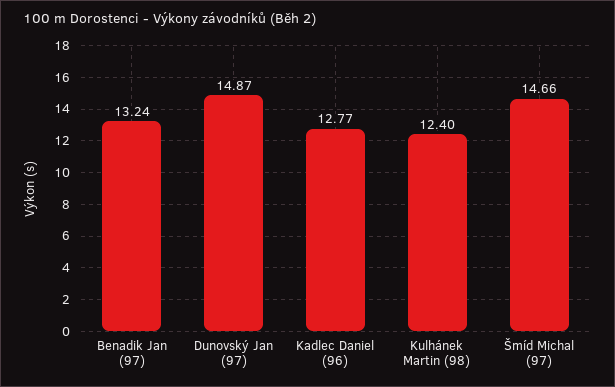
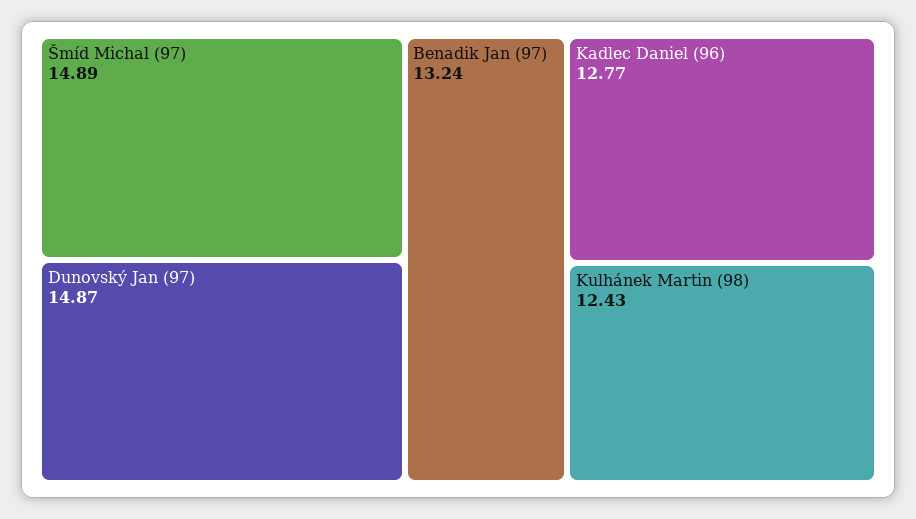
Kulhánek Martin (98): 12.4 -> 12.43
Šmíd Michal (97): 14.66 -> 14.89

